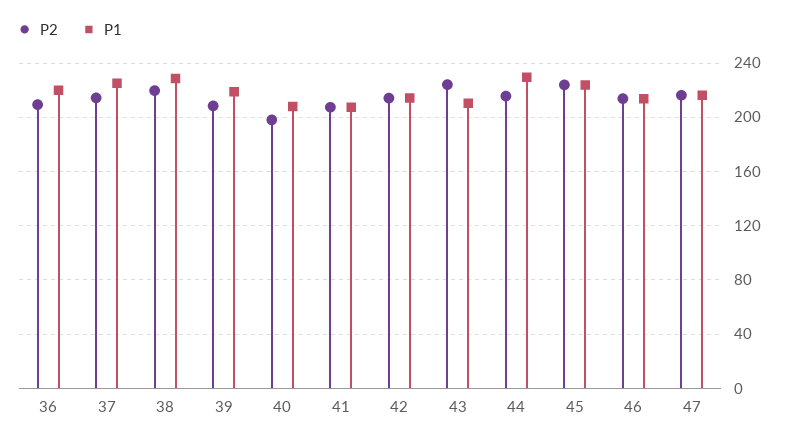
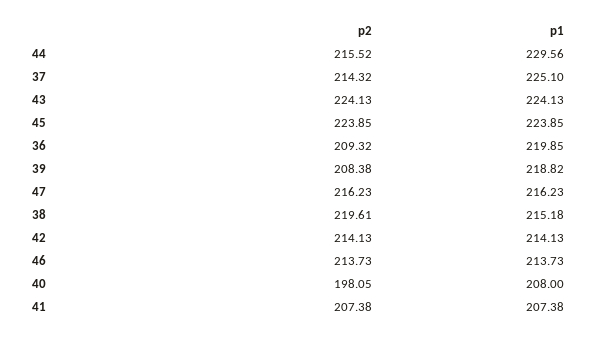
P1, 38: 230 -> 215.18
P1, 43: 210 -> 224.13

